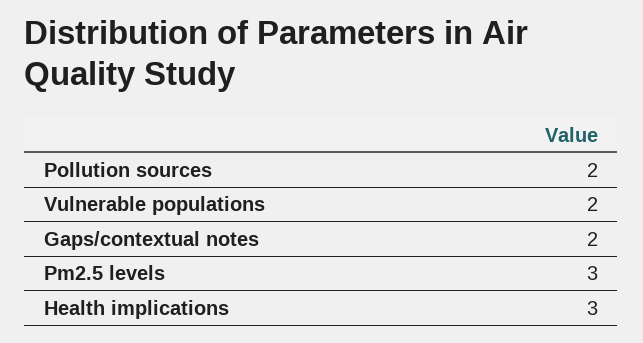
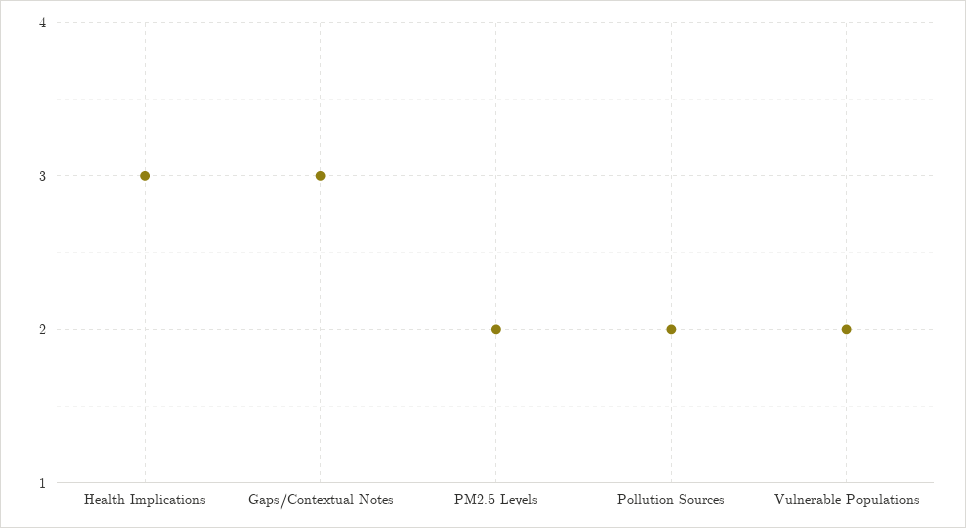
Gaps/contextual notes: 2 -> 3
Pm2.5 levels: 3 -> 2

